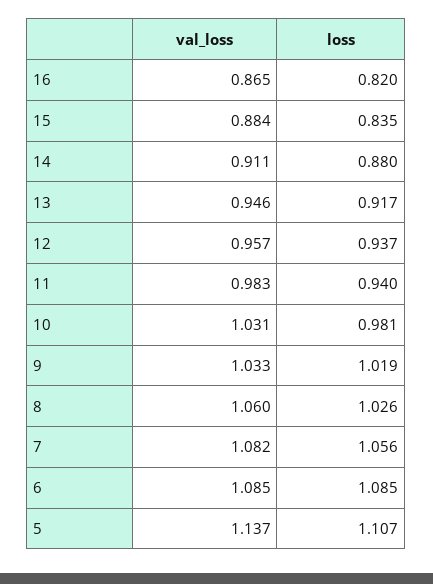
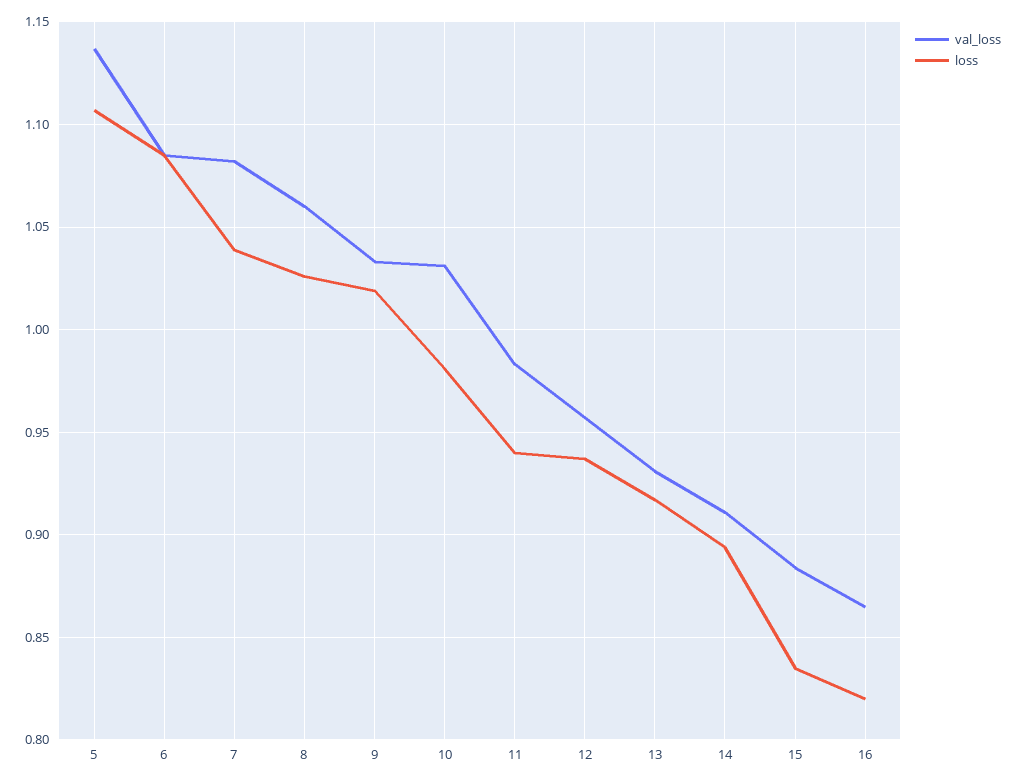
loss, 14: 0.88 -> 0.895
val_loss, 13: 0.946 -> 0.93
loss, 7: 1.056 -> 1.04

